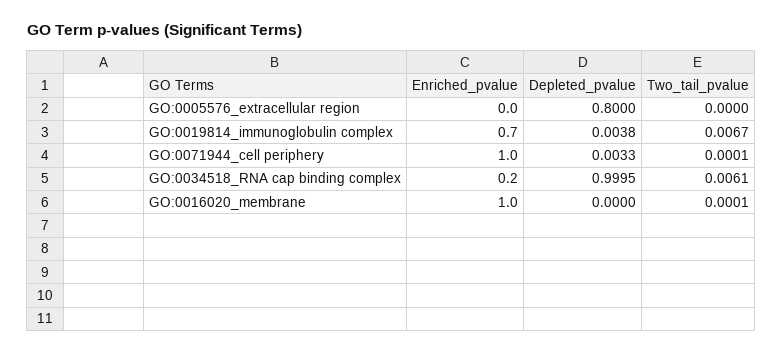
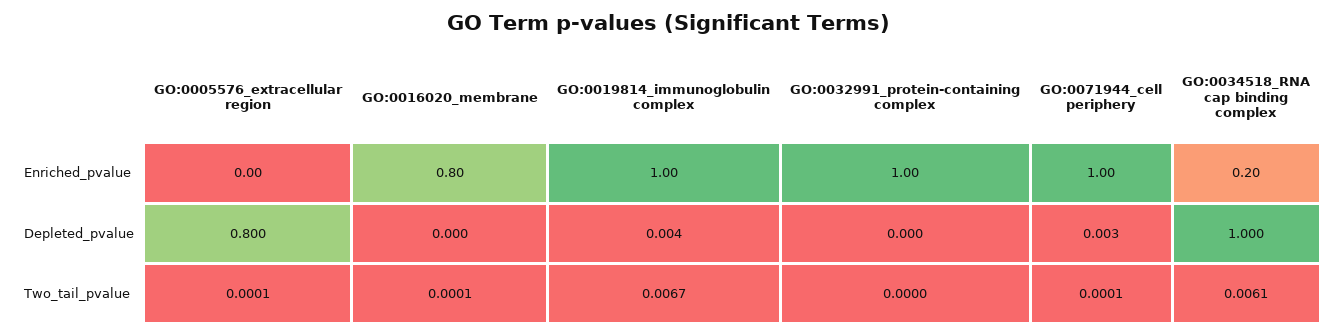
Two_tail_pvalue, GO:0005576_extracellular region: 0 -> 0.0001
Enriched_pvalue, GO:0019814_immunoglobulin complex: 0.7 -> 1
Enriched_pvalue, GO:0016020_membrane: 1 -> 0.8
Enriched_pvalue, GO:0032991_protein-containing complex: none -> 1
Depleted_pvalue, GO:0032991_protein-containing complex: none -> 0
Two_tail_pvalue, GO:0032991_protein-containing complex: none -> 0

